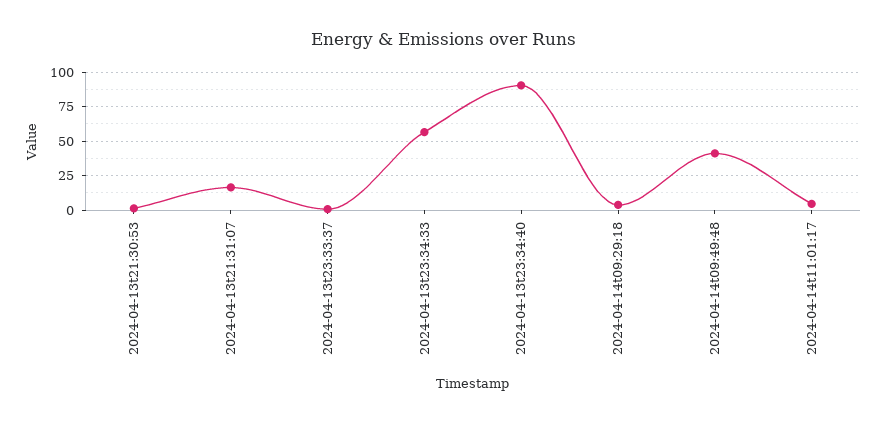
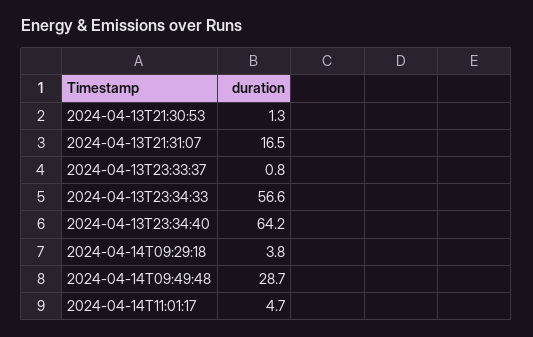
2024-04-13t23:34:40: 90 -> 64.2
2024-04-14t09:49:48: 40 -> 28.7

